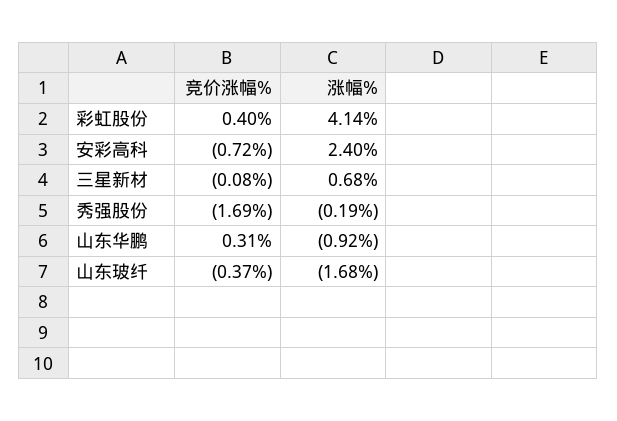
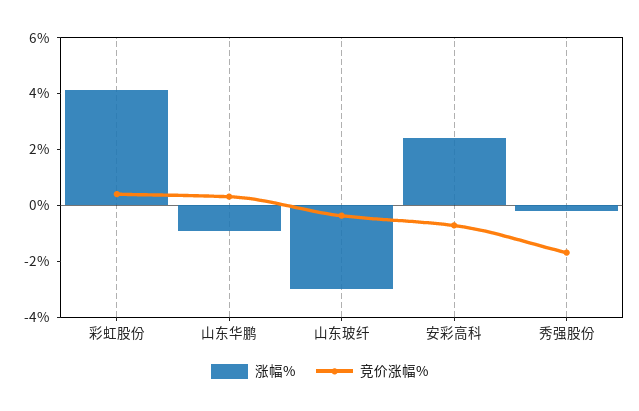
竞价涨幅%, 三星新材: -0.08 -> none
涨幅%, 三星新材: 0.68 -> none
涨幅%, 山东玻纤: -1.68 -> -3

